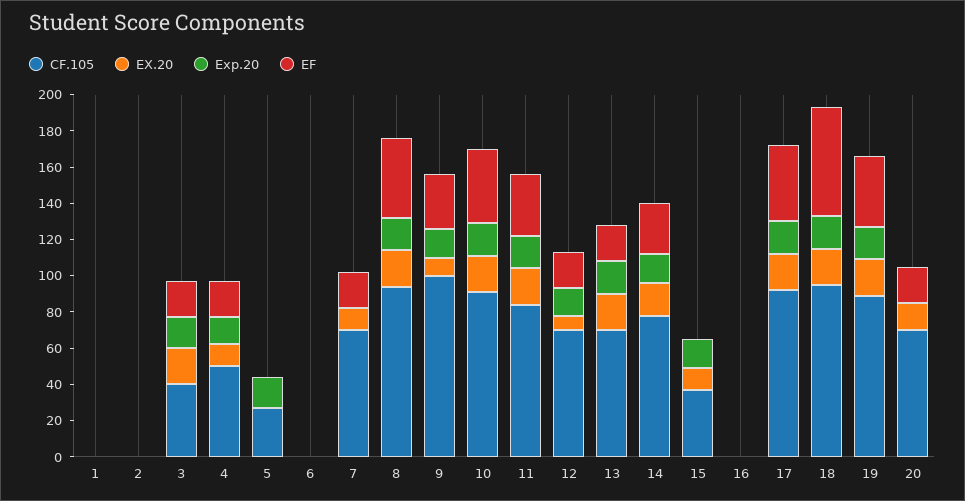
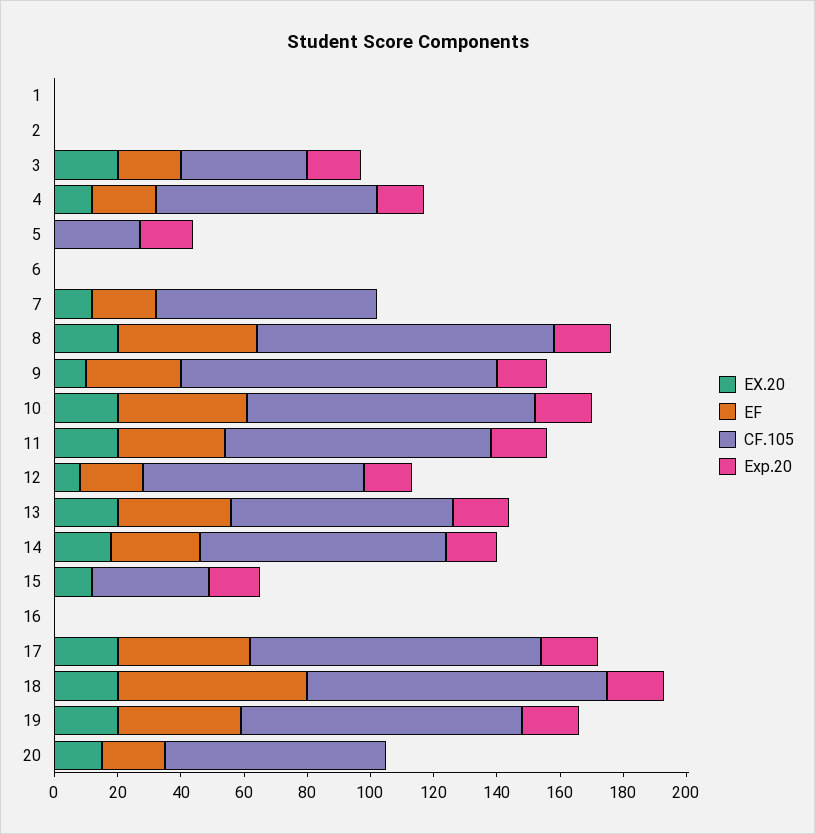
CF.105, 4: 50 -> 70
EF, 13: 20 -> 35

